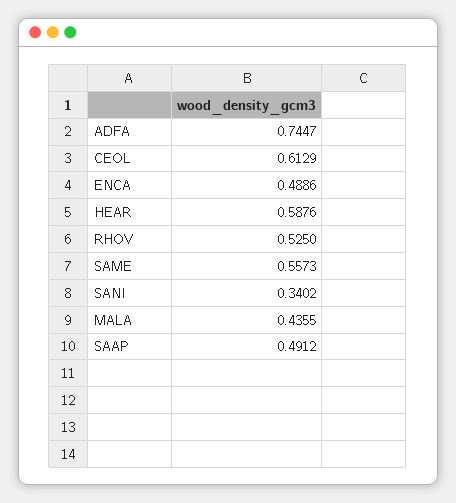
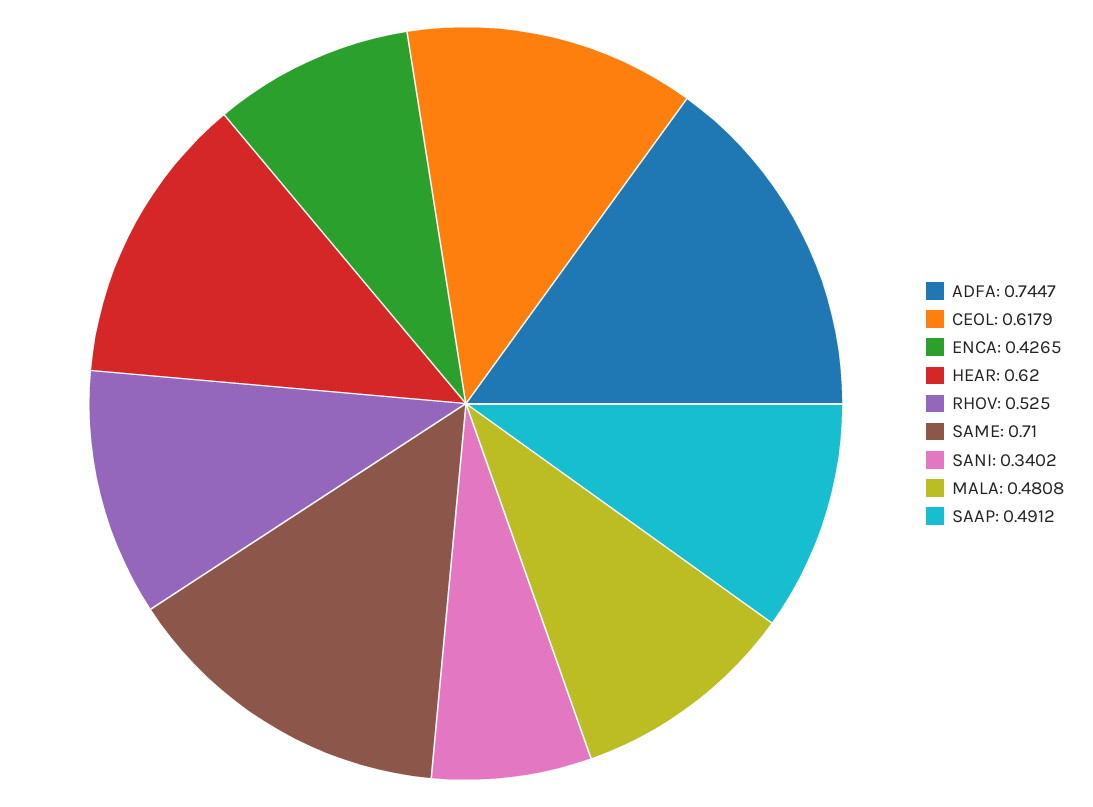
CEOL: 0.6129 -> 0.6179
ENCA: 0.4886 -> 0.4265
HEAR: 0.5876 -> 0.62
SAME: 0.5573 -> 0.71
MALA: 0.4355 -> 0.4808

